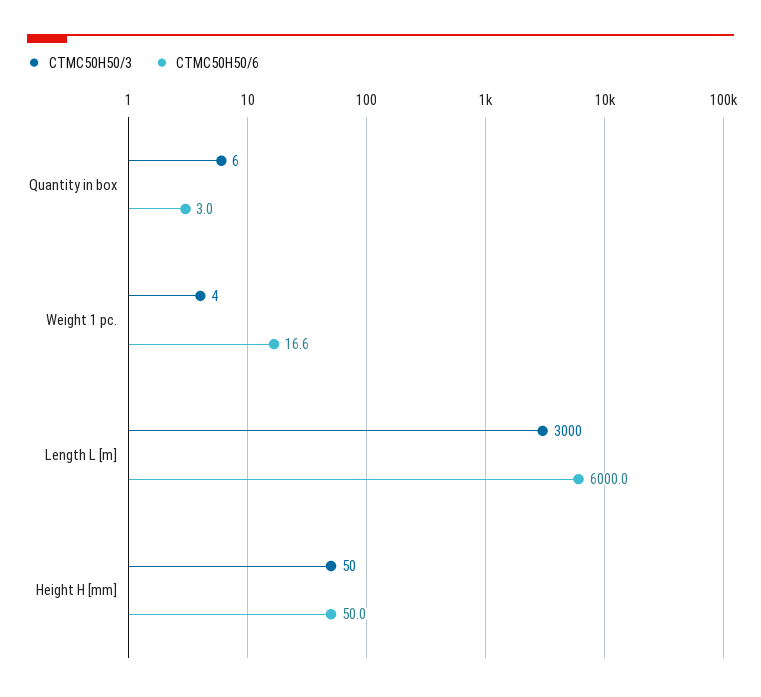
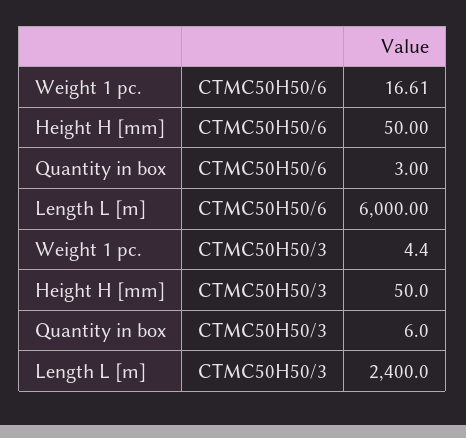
CTMC50H50/3, Length L [m]: 3000 -> 2400

